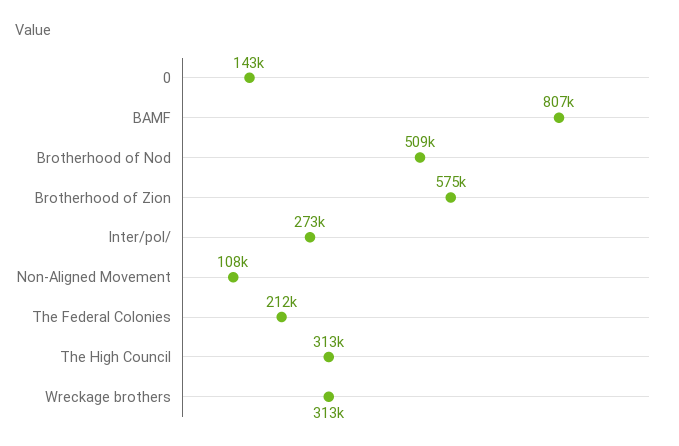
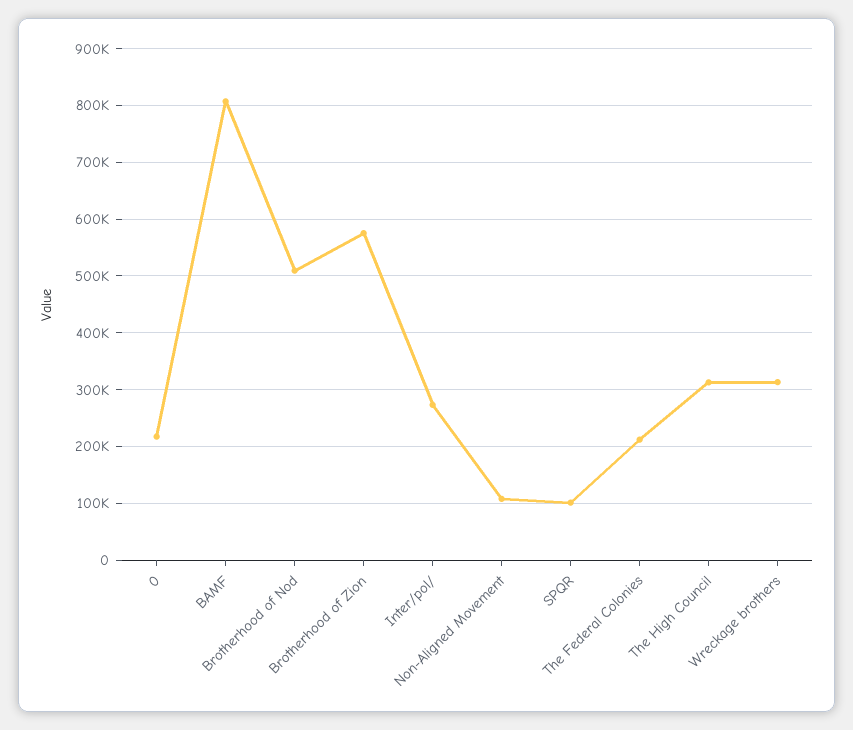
0: 143000 -> 220000
SPQR: none -> 100000

